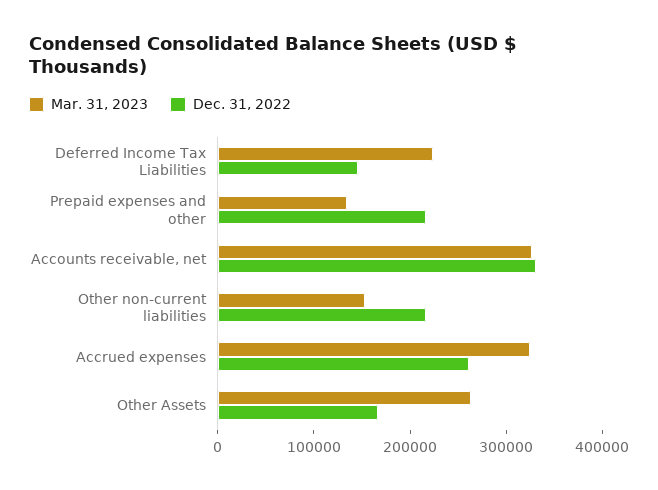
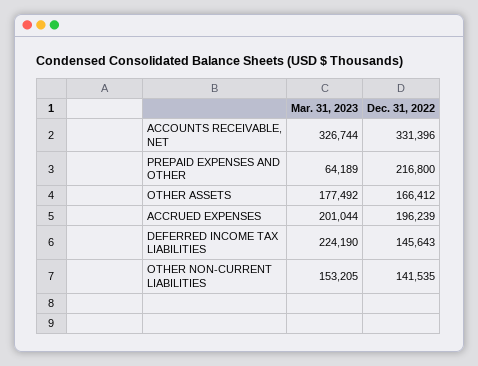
Mar. 31, 2023, Prepaid expenses and other: 140000 -> 64189
Dec. 31, 2022, Other non-current liabilities: 220000 -> 141535
Mar. 31, 2023, Accrued expenses: 320000 -> 201044
Dec. 31, 2022, Accrued expenses: 260000 -> 196239
Mar. 31, 2023, Other Assets: 260000 -> 177492

